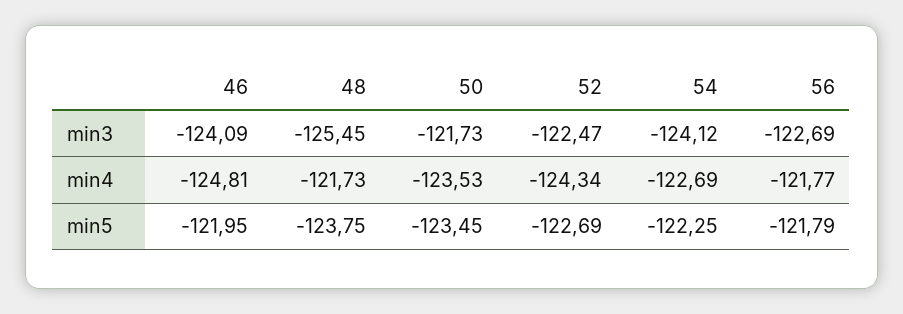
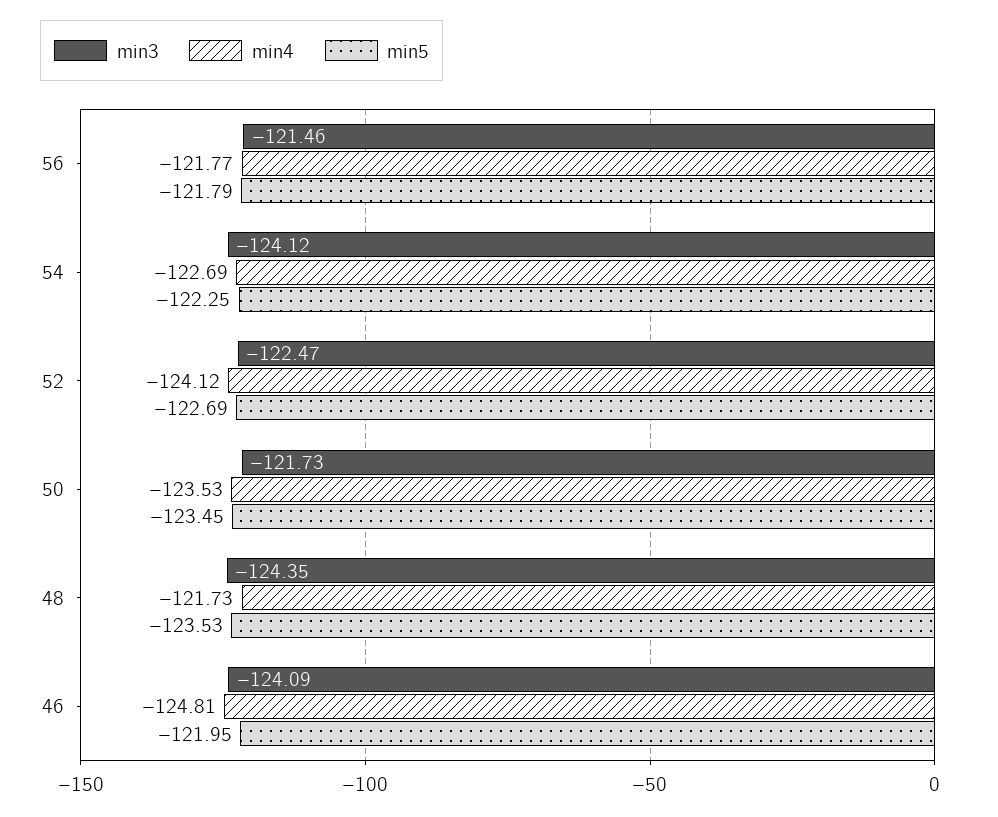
min3, 48: -125.45 -> -124.35
min3, 56: -122.69 -> -121.46
min4, 52: -124.34 -> -124.12
min5, 48: -123.75 -> -123.53

